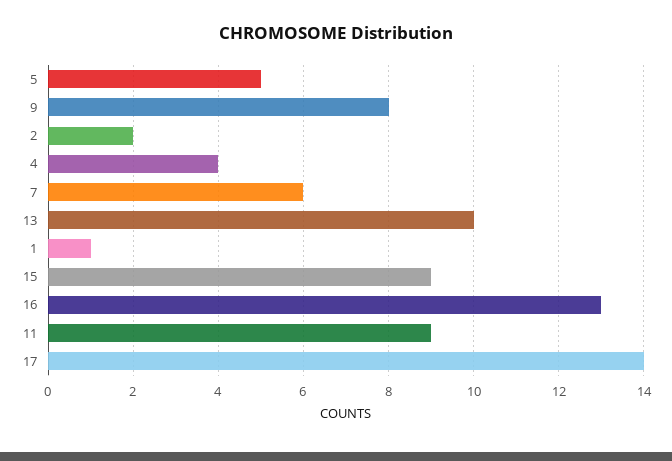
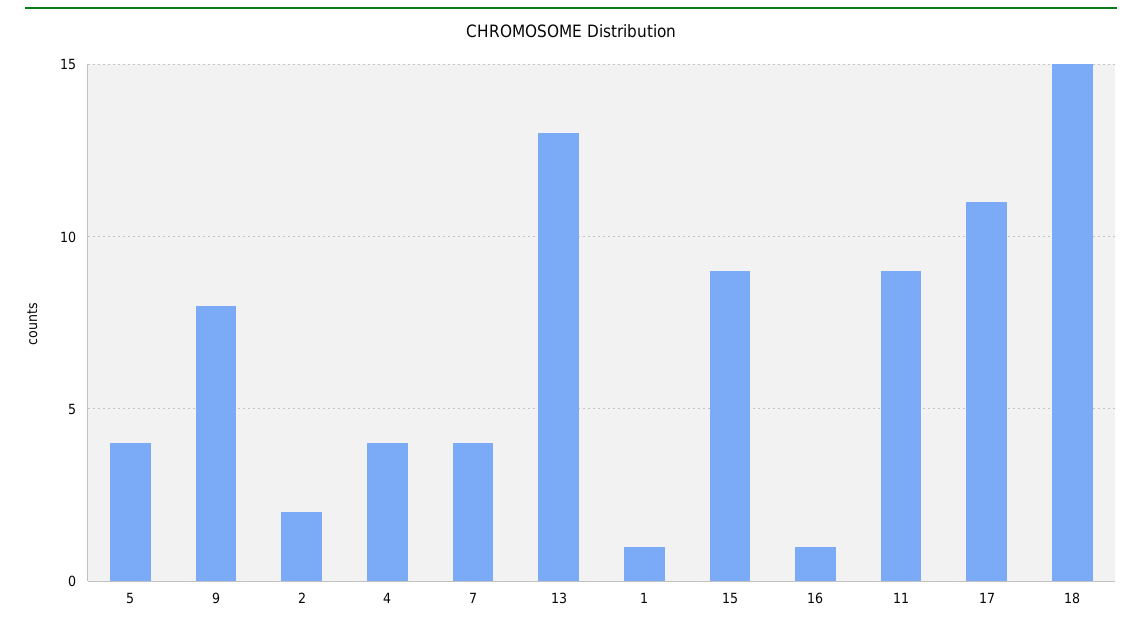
5: 5 -> 4
7: 6 -> 4
13: 10 -> 13
16: 13 -> 1
17: 14 -> 11
18: none -> 15

